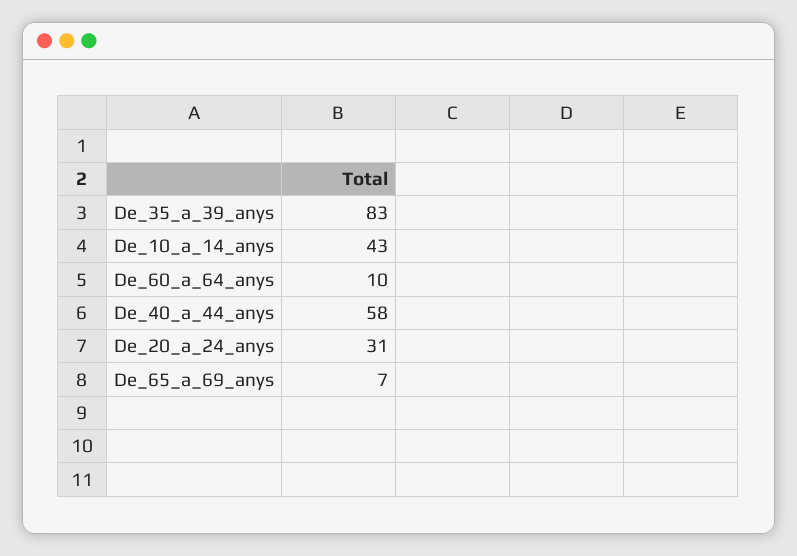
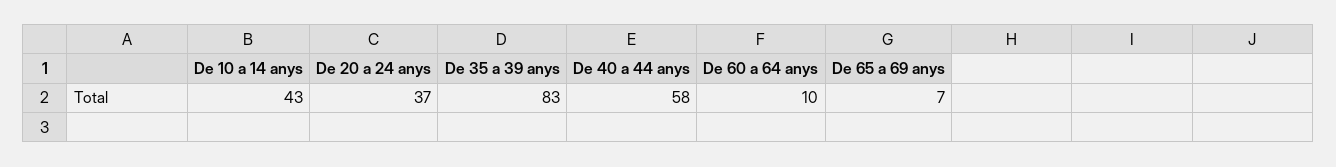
De_20_a_24_anys: 31 -> 37

